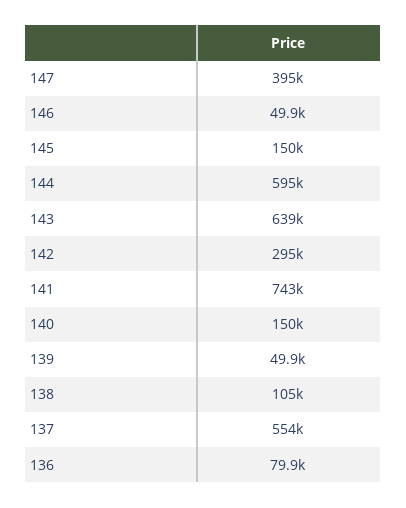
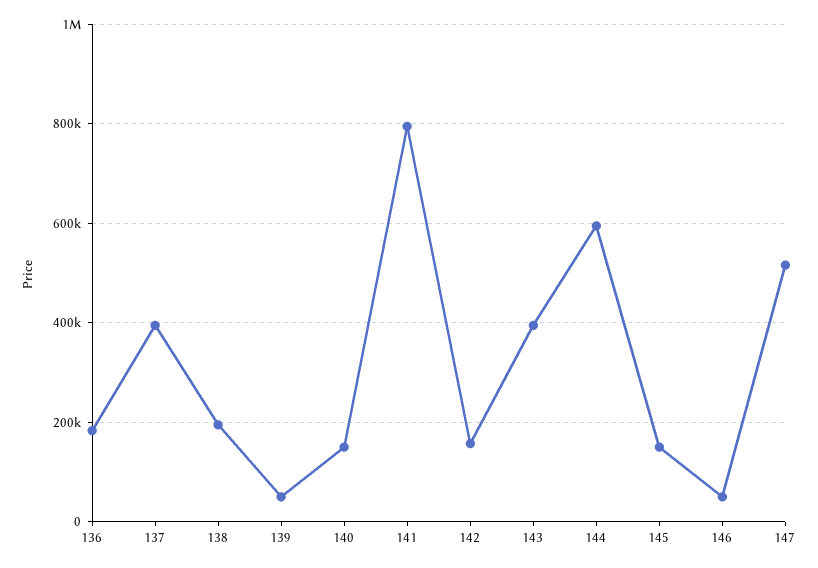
147: 395000 -> 520000
143: 639000 -> 400000
142: 295000 -> 160000
141: 743000 -> 800000
138: 105000 -> 200000
137: 554000 -> 400000
136: 79900 -> 180000

